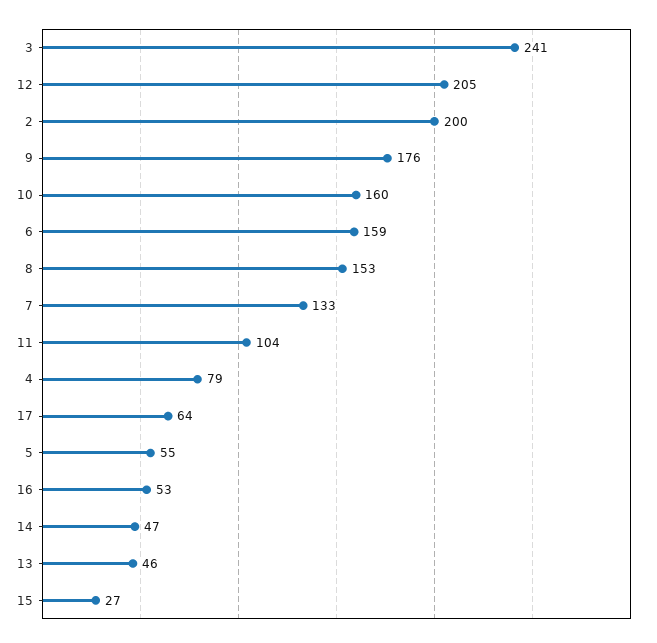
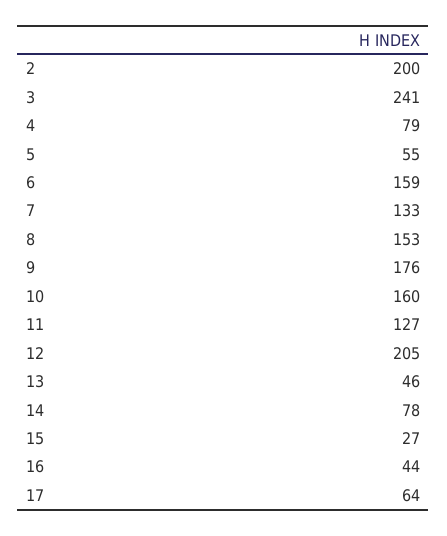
11: 104 -> 127
16: 53 -> 44
14: 47 -> 78

